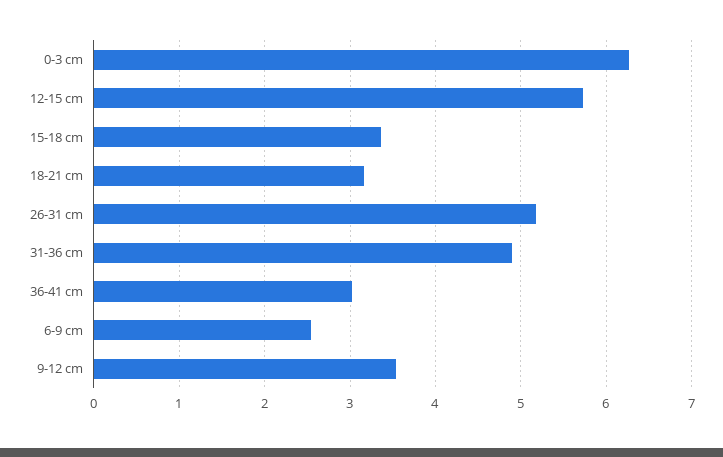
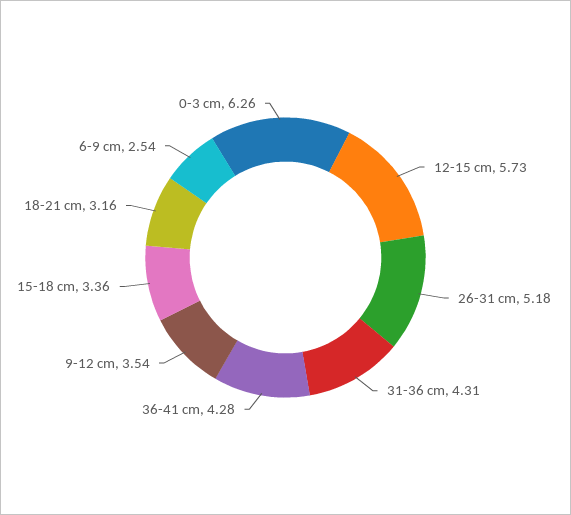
31-36 cm: 4.9 -> 4.31
36-41 cm: 3 -> 4.28

